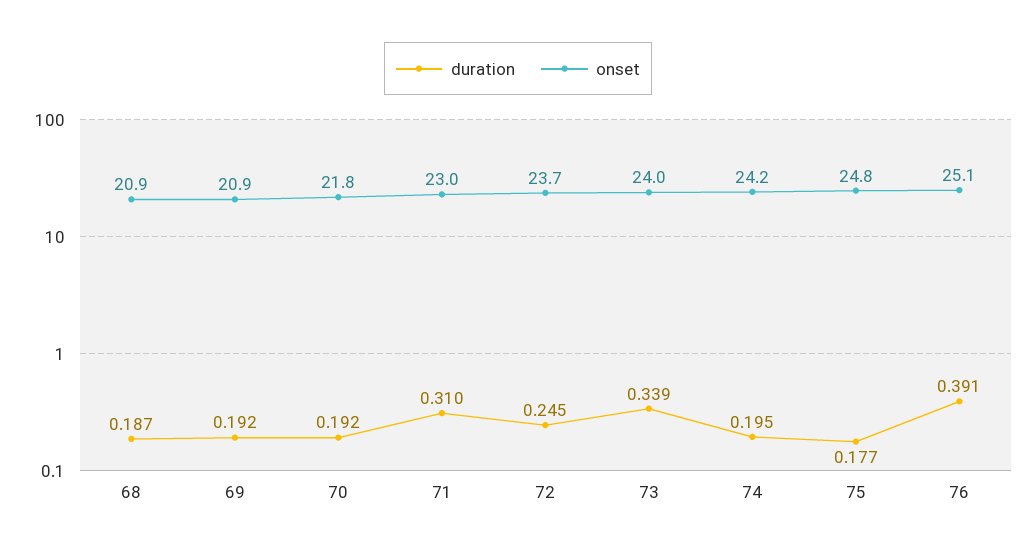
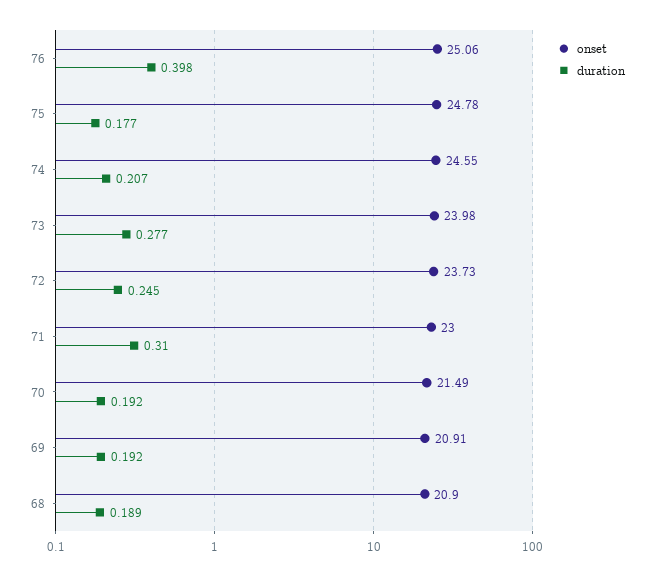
duration, 68: 0.187 -> 0.189
onset, 70: 21.8 -> 21.49
duration, 73: 0.339 -> 0.277
duration, 74: 0.195 -> 0.207
onset, 74: 24.2 -> 24.55
duration, 76: 0.391 -> 0.398

